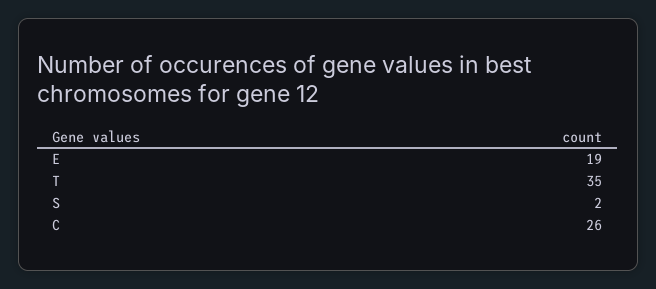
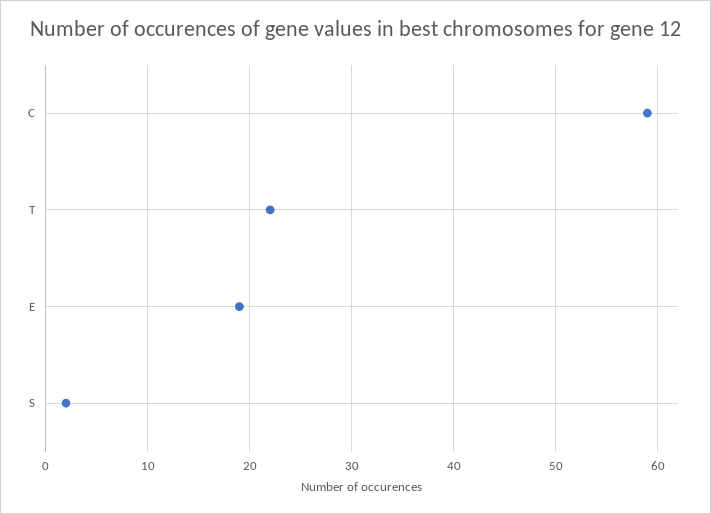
T: 35 -> 22
C: 26 -> 59

